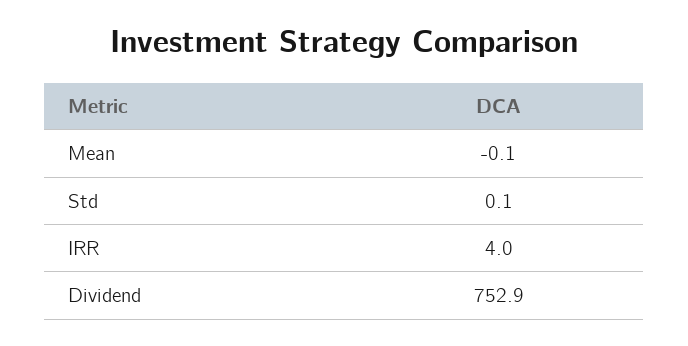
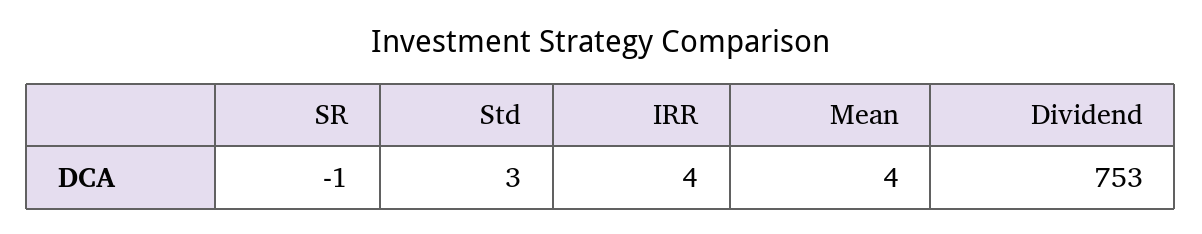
Mean: -0.1 -> 4
Std: 0.1 -> 3
SR: none -> -1

